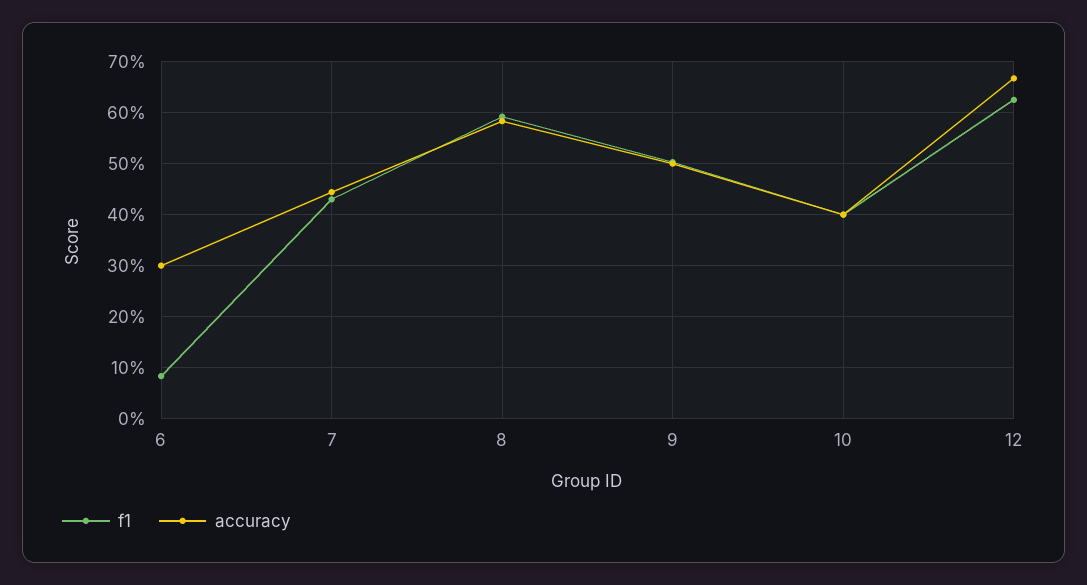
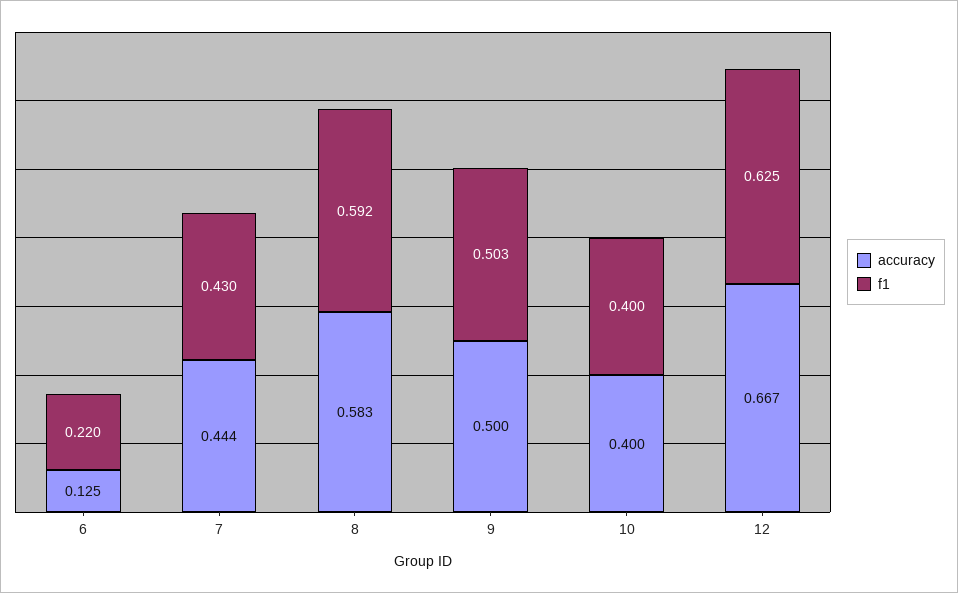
f1, 6: 0.08 -> 0.22
accuracy, 6: 0.3 -> 0.125

